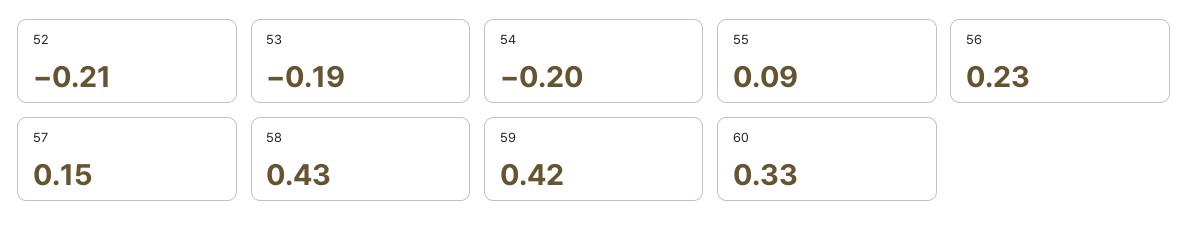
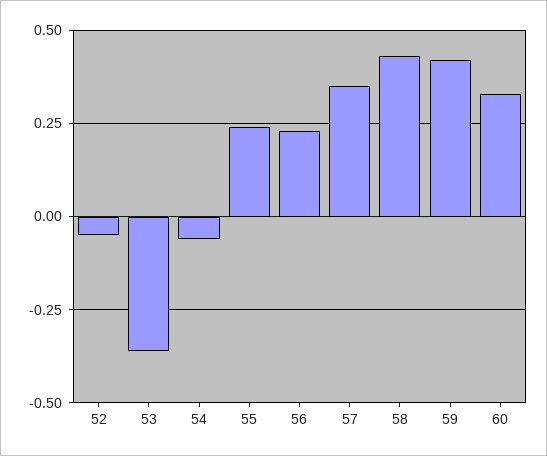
52: -0.21 -> -0.05
53: -0.19 -> -0.35
54: -0.2 -> -0.05
55: 0.09 -> 0.25
57: 0.15 -> 0.35

